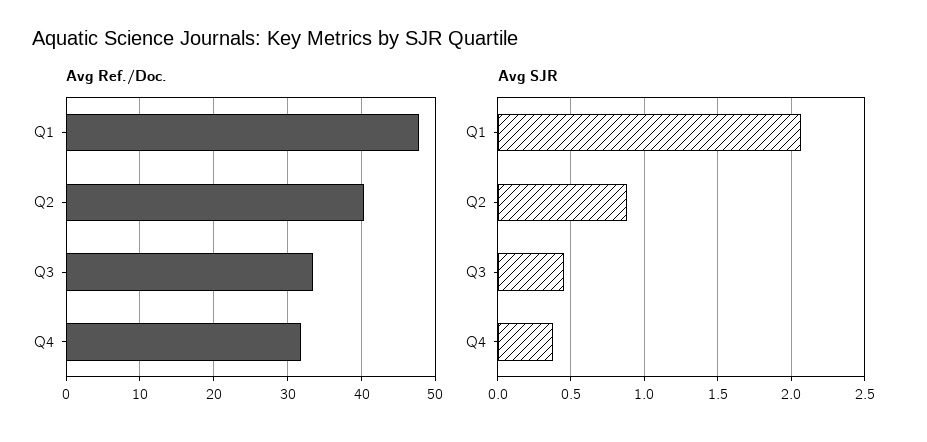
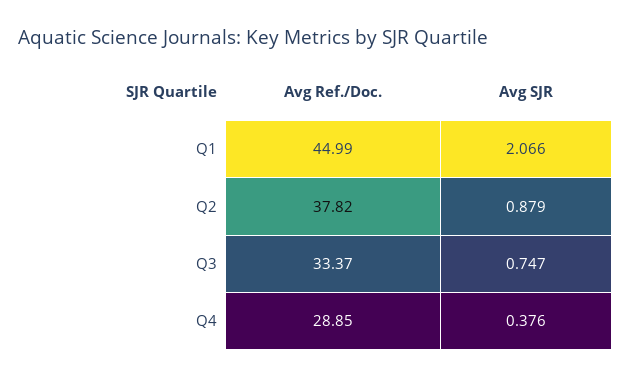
Avg Ref./Doc., Q1: 48 -> 44.99
Avg Ref./Doc., Q2: 40 -> 37.82
Avg Ref./Doc., Q4: 32 -> 28.85
Avg SJR, Q3: 0.45 -> 0.747

